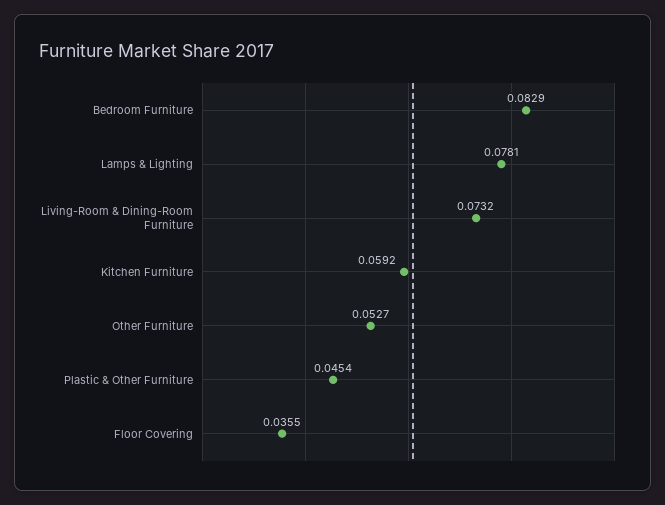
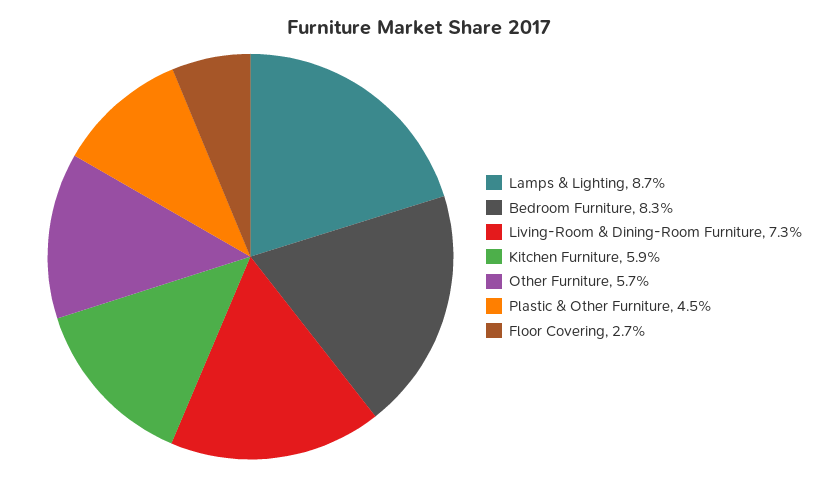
Lamps & Lighting: 0.0781 -> 0.087
Other Furniture: 0.0527 -> 0.057
Floor Covering: 0.0355 -> 0.027

